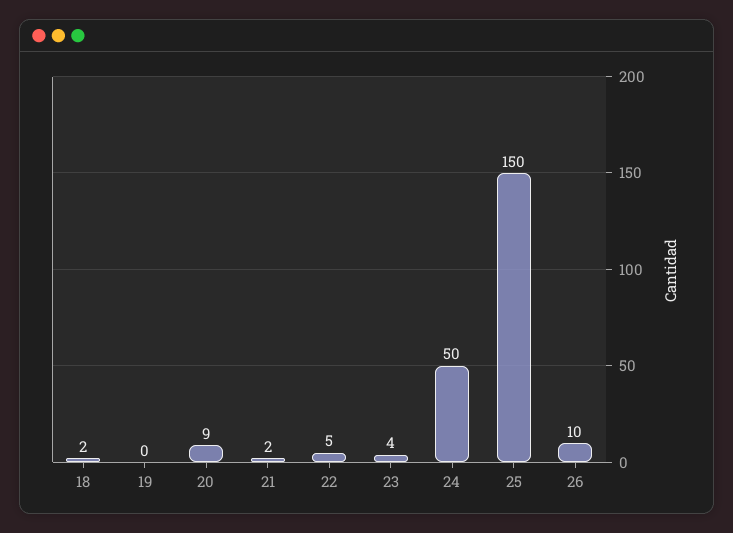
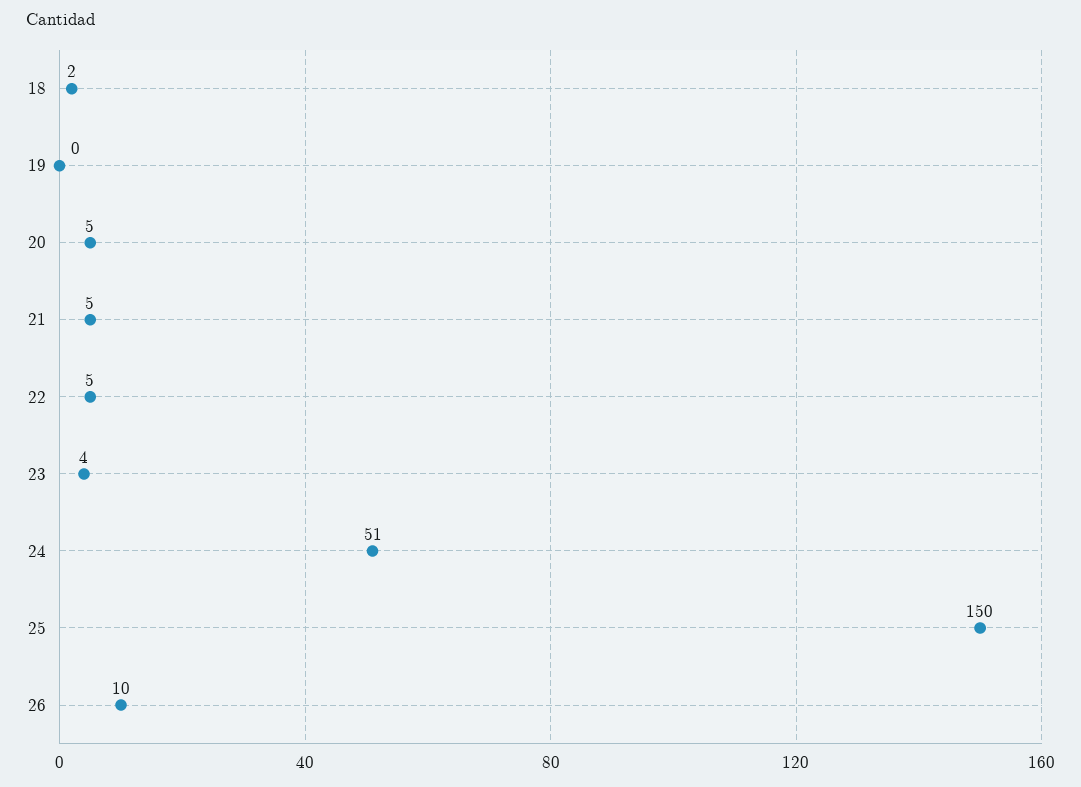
20: 9 -> 5
21: 2 -> 5
24: 50 -> 51

